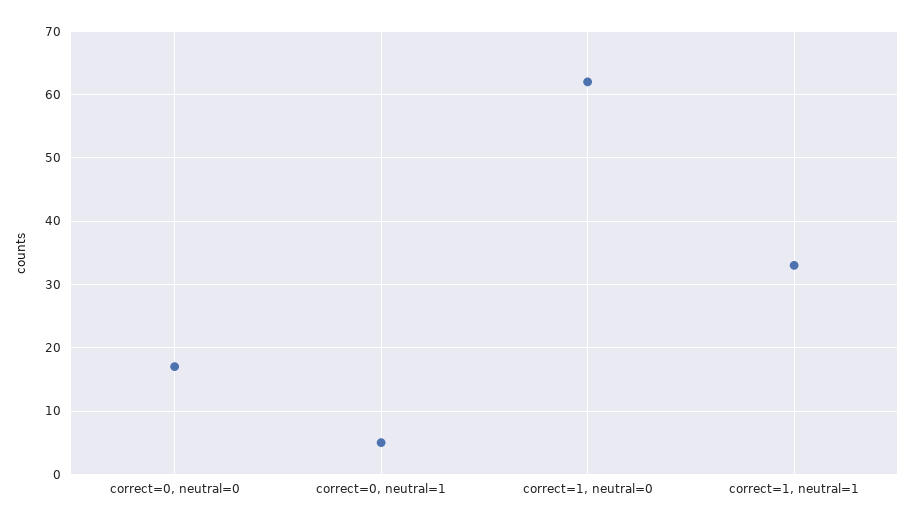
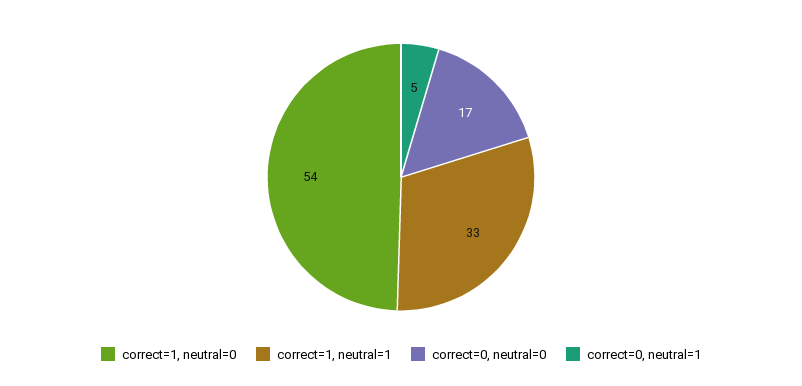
correct=1, neutral=0: 62 -> 54

